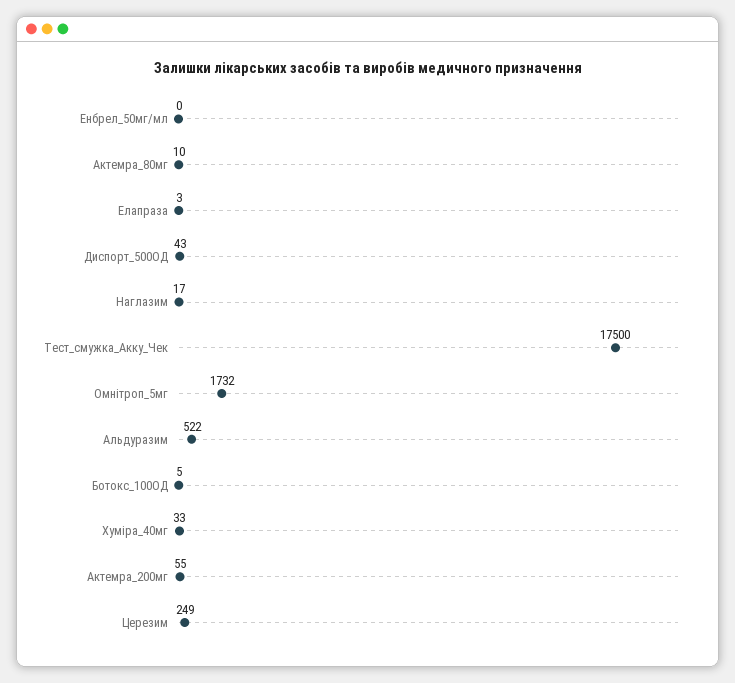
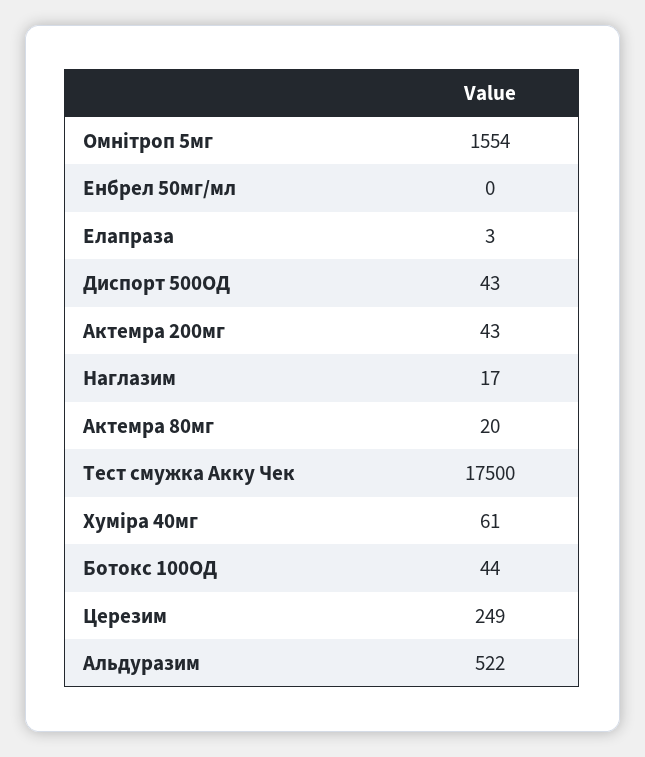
Актемра_80мг: 10 -> 20
Омнітроп_5мг: 1732 -> 1554
Ботокс_100ОД: 5 -> 44
Хуміра_40мг: 33 -> 61
Актемра_200мг: 55 -> 43

